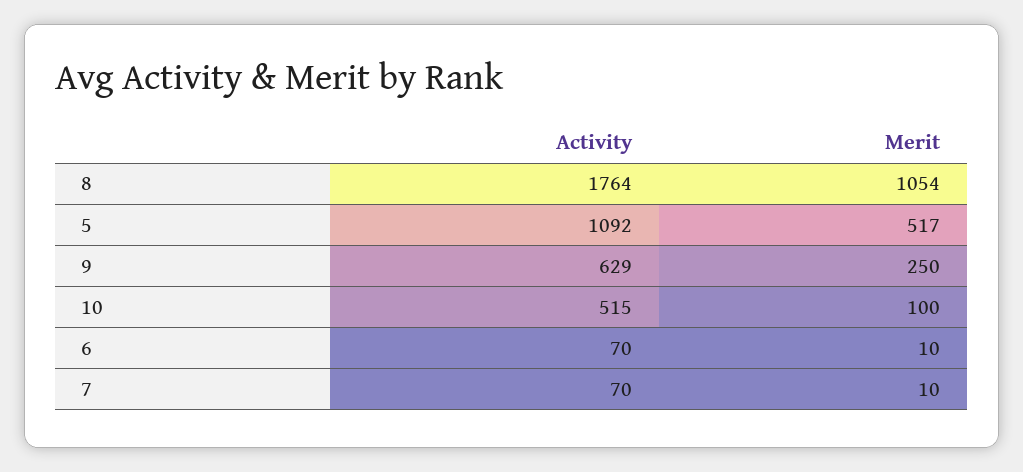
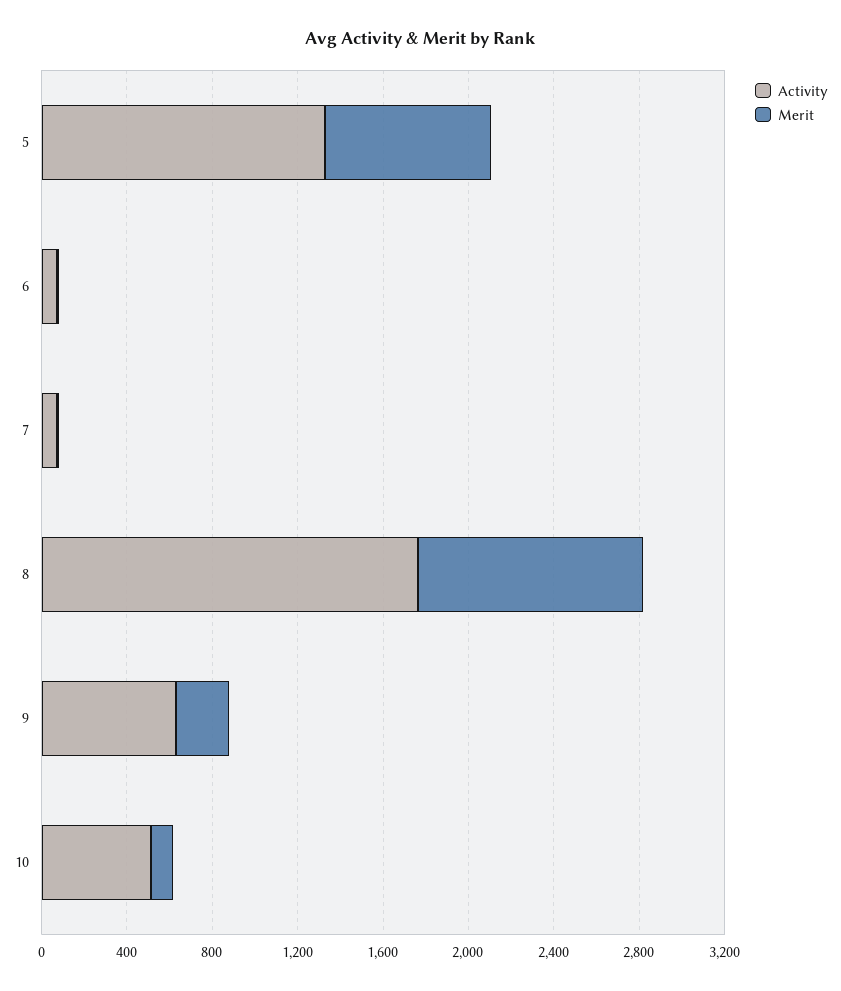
Activity, 5: 1092 -> 1300
Merit, 5: 517 -> 800

